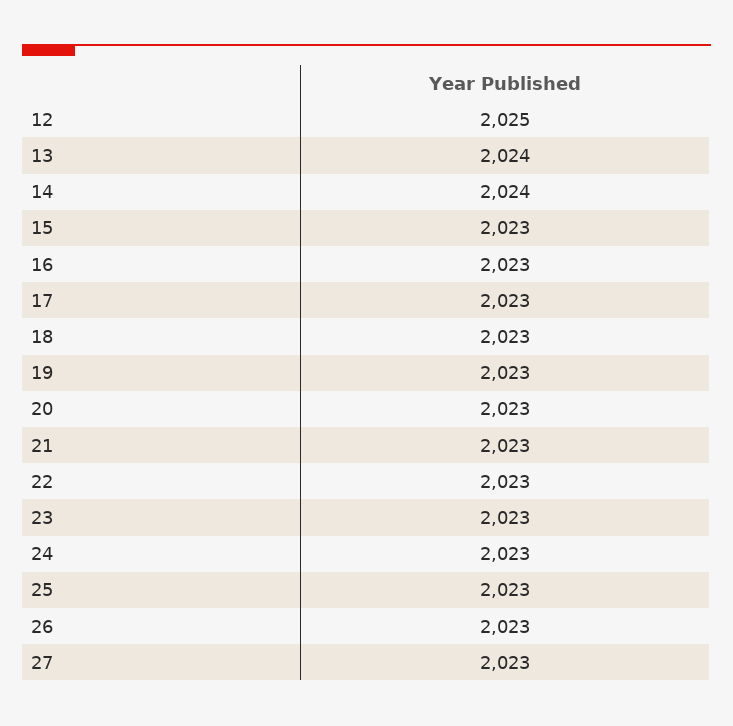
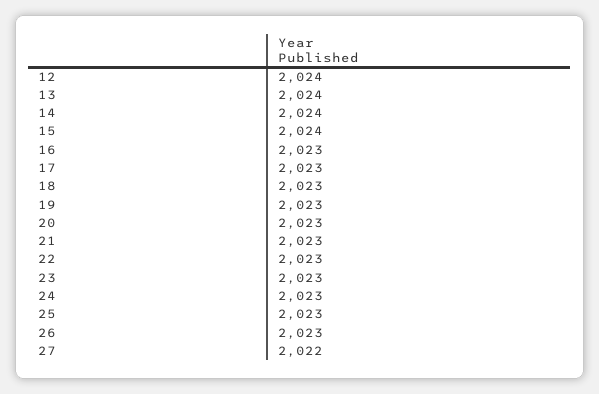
12: 2025 -> 2024
15: 2023 -> 2024
27: 2023 -> 2022

